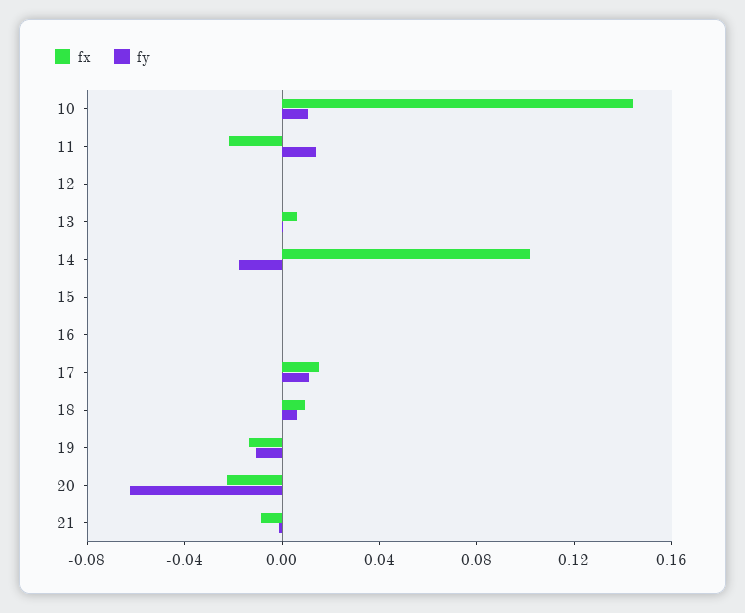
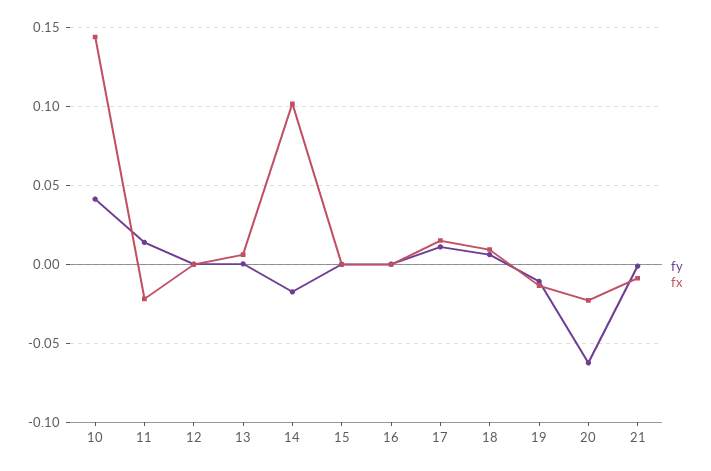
fy, 10: 0.01 -> 0.04

